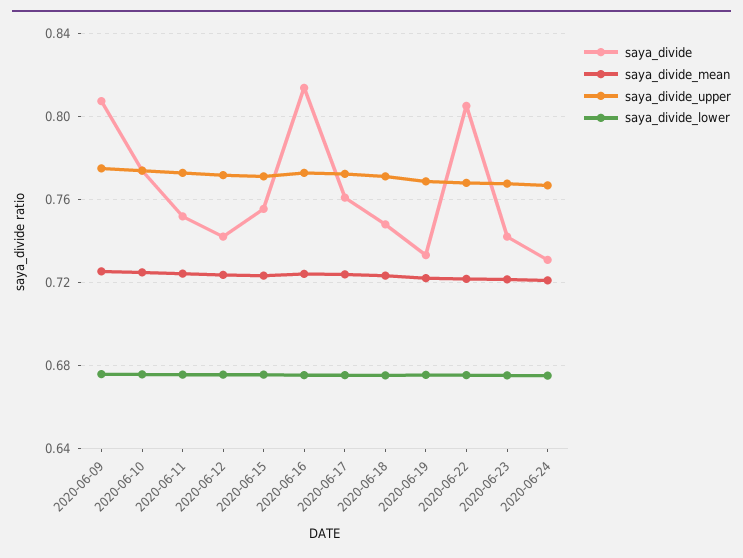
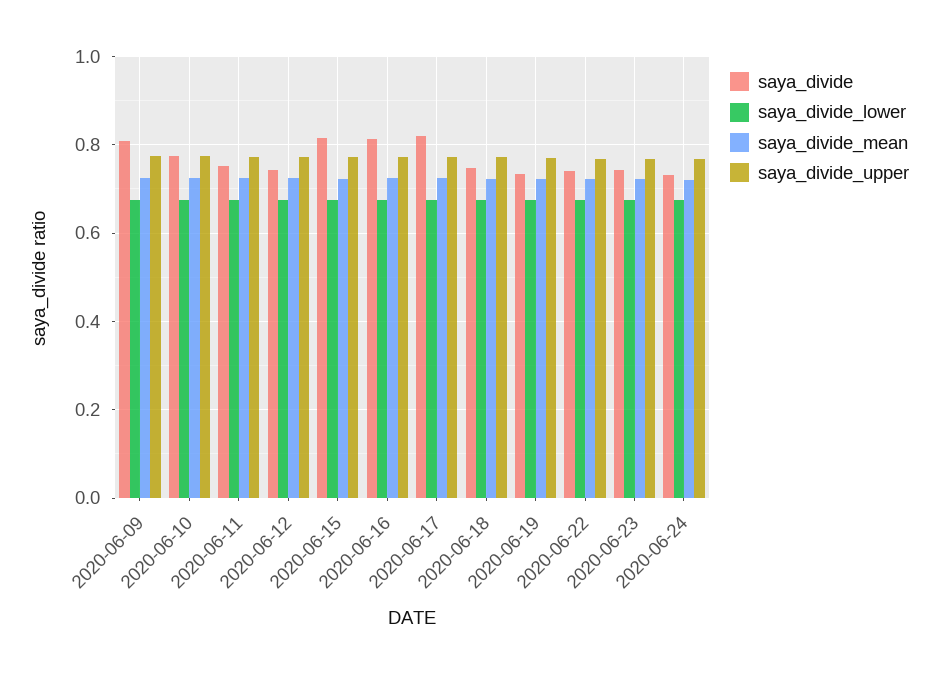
saya_divide, 2020-06-15: 0.755 -> 0.82
saya_divide, 2020-06-17: 0.76 -> 0.82
saya_divide, 2020-06-22: 0.805 -> 0.74

